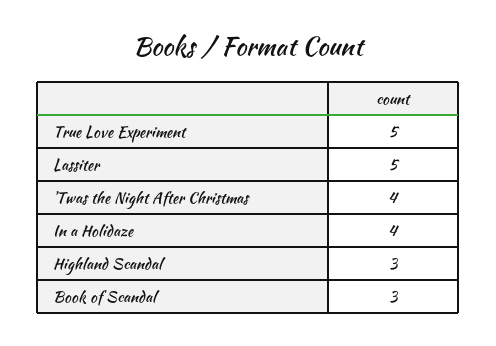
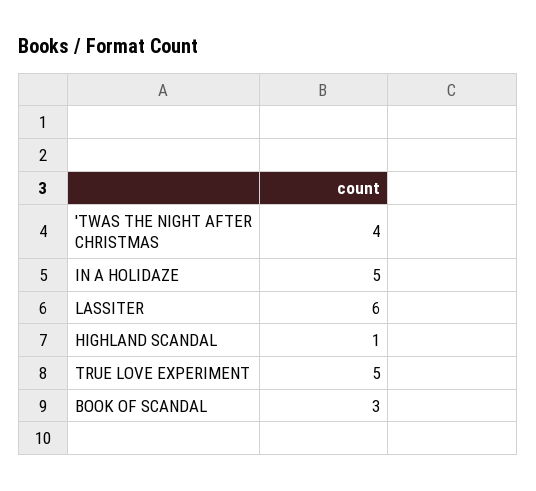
Lassiter: 5 -> 6
In a Holidaze: 4 -> 5
Highland Scandal: 3 -> 1

